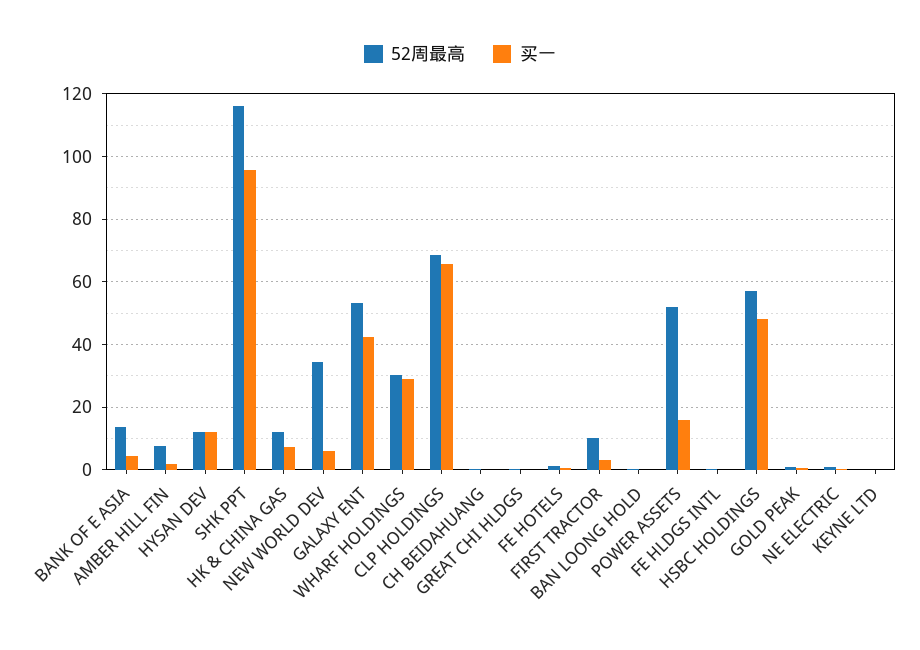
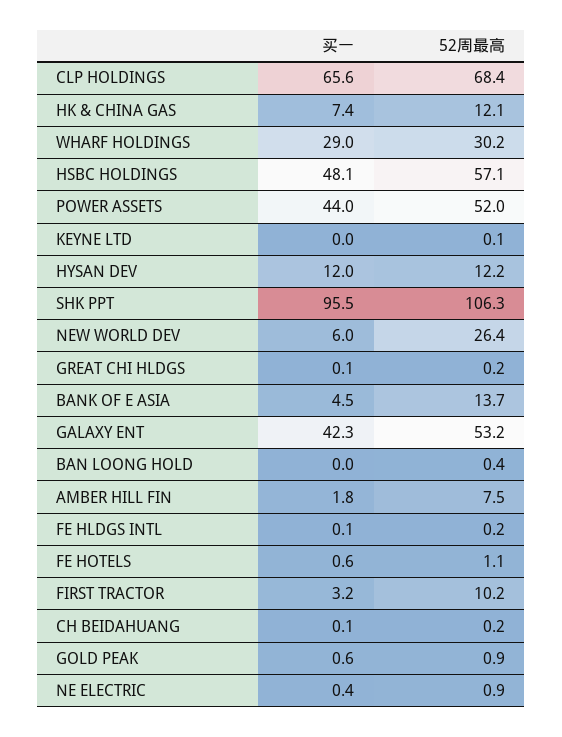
52周最高, SHK PPT: 116 -> 106.3
52周最高, NEW WORLD DEV: 34 -> 26.4
买一, POWER ASSETS: 16 -> 44

